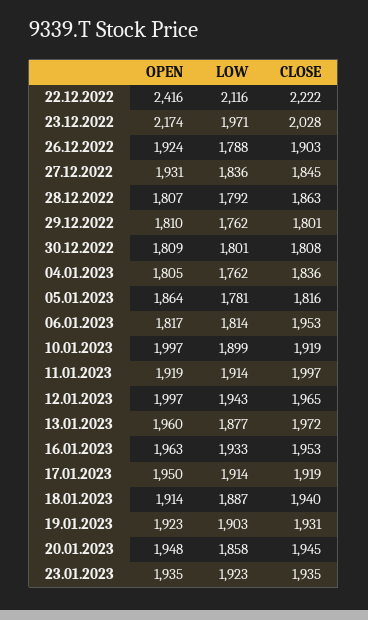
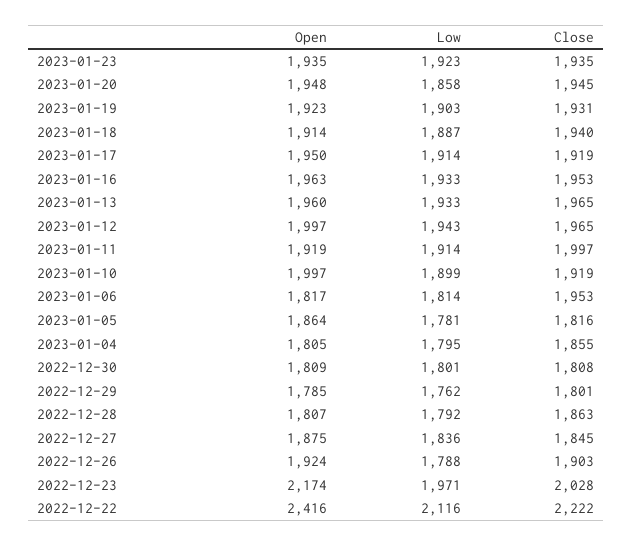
OPEN, 27.12.2022: 1931 -> 1875
OPEN, 29.12.2022: 1810 -> 1785
LOW, 04.01.2023: 1762 -> 1795
CLOSE, 04.01.2023: 1836 -> 1855
LOW, 13.01.2023: 1877 -> 1933
CLOSE, 13.01.2023: 1972 -> 1965

